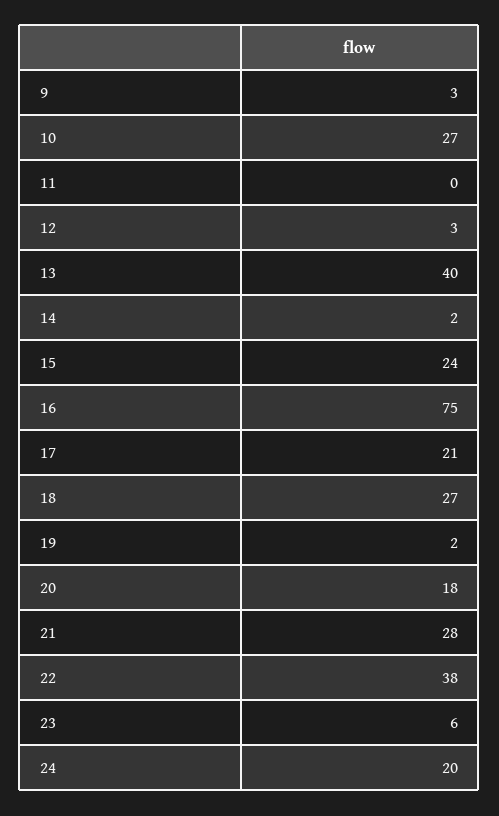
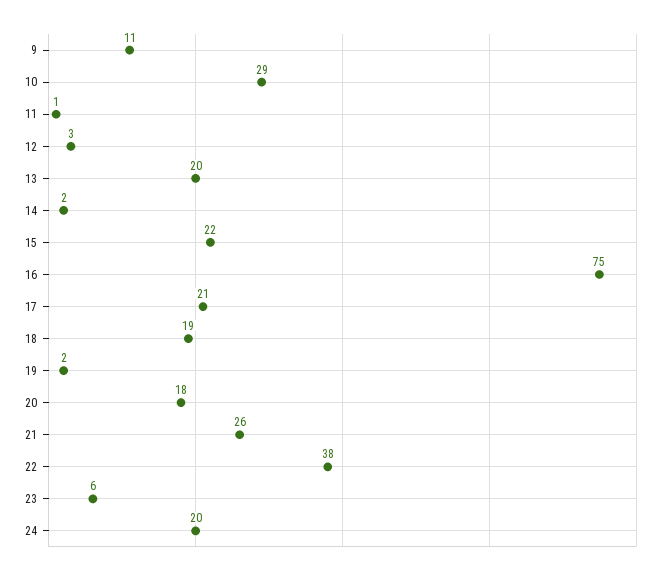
9: 3 -> 11
10: 27 -> 29
11: 0 -> 1
13: 40 -> 20
15: 24 -> 22
18: 27 -> 19
21: 28 -> 26

